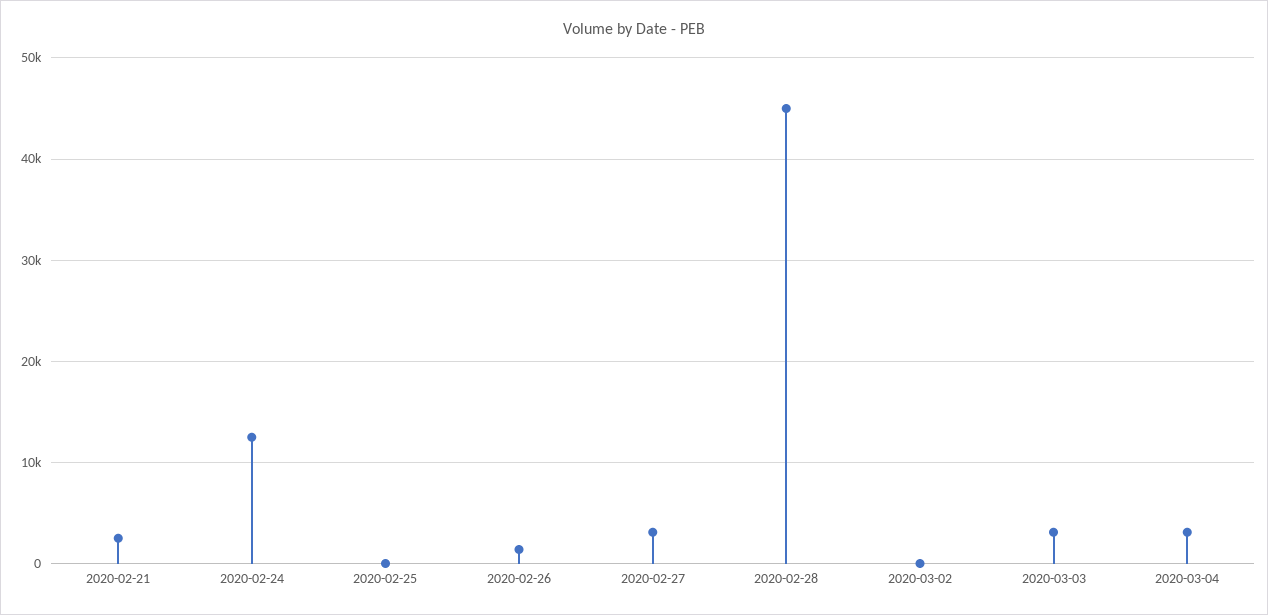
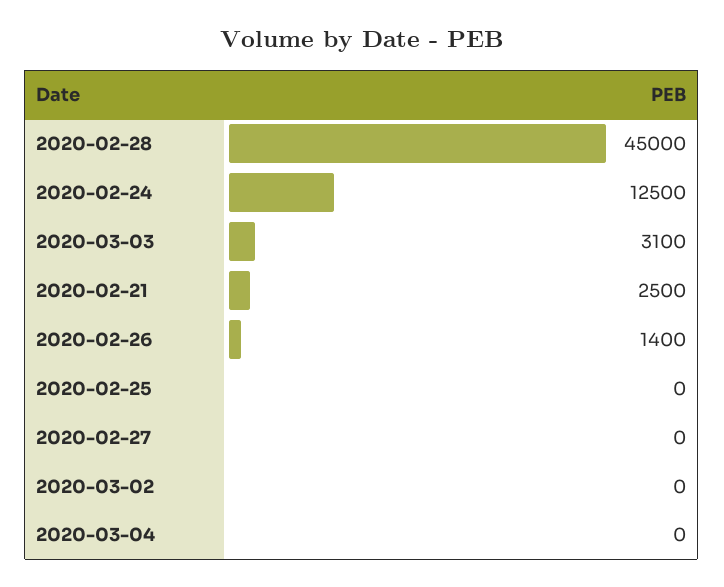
2020-02-27: 3000 -> 0
2020-03-04: 3000 -> 0

